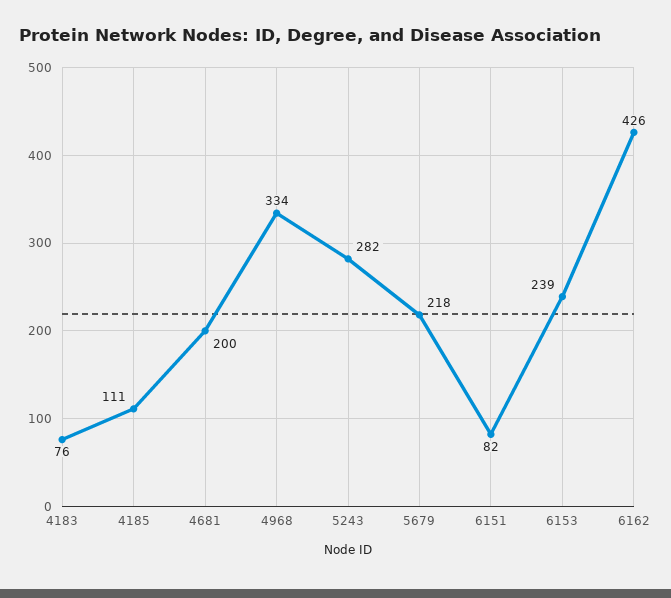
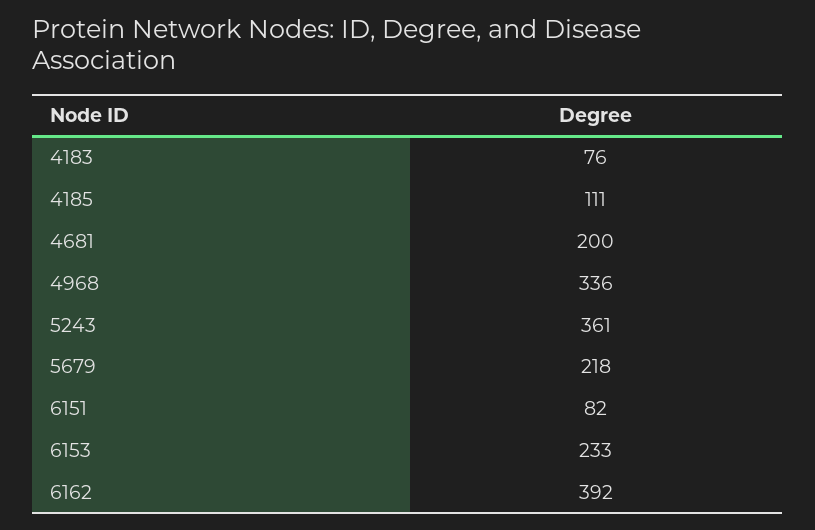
4968: 334 -> 336
5243: 282 -> 361
6153: 239 -> 233
6162: 426 -> 392

